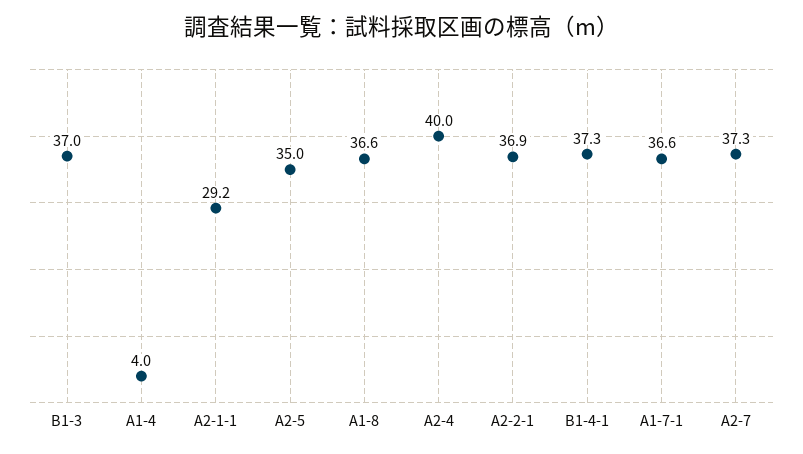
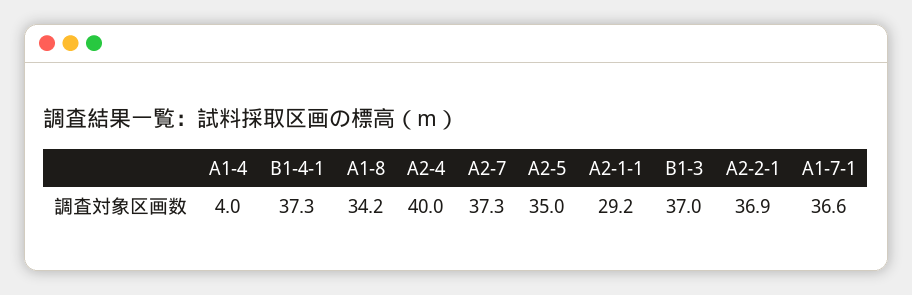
A1-8: 36.6 -> 34.2

